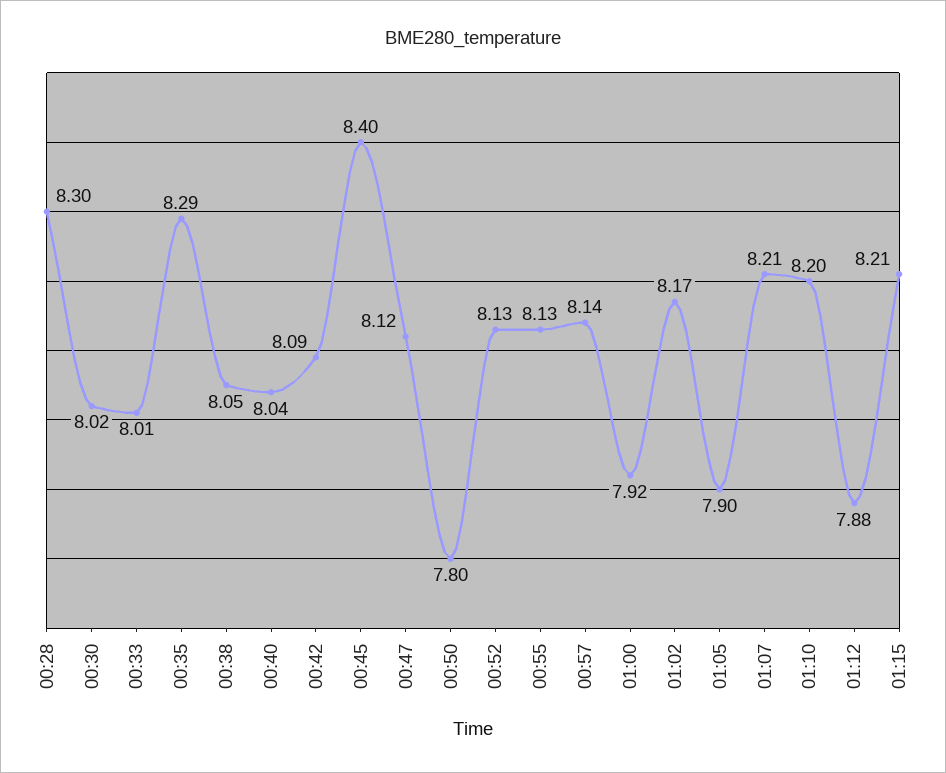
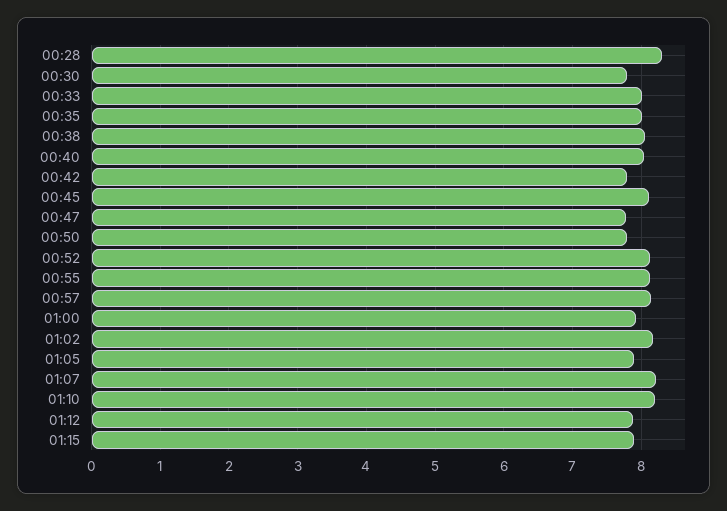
00:30: 8.02 -> 7.8
00:35: 8.29 -> 8
00:42: 8.09 -> 7.8
00:45: 8.4 -> 8.1
00:47: 8.12 -> 7.8
01:15: 8.21 -> 7.9

